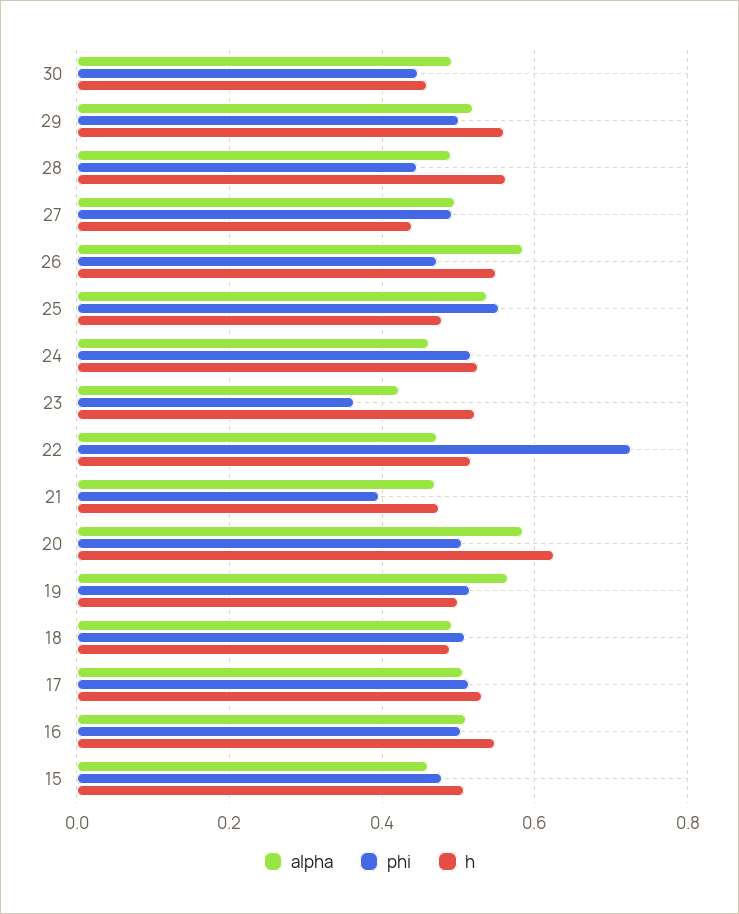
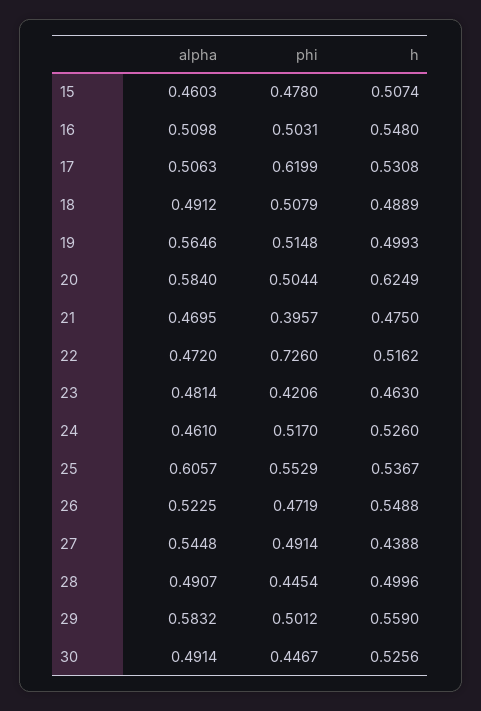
h, 30: 0.46 -> 0.5256
alpha, 29: 0.52 -> 0.5832
h, 28: 0.56 -> 0.4996
alpha, 27: 0.5 -> 0.5448
alpha, 26: 0.58 -> 0.5225
alpha, 25: 0.54 -> 0.6057
h, 25: 0.48 -> 0.5367
alpha, 23: 0.42 -> 0.4814
phi, 23: 0.36 -> 0.4206
h, 23: 0.52 -> 0.463
phi, 17: 0.52 -> 0.6199

